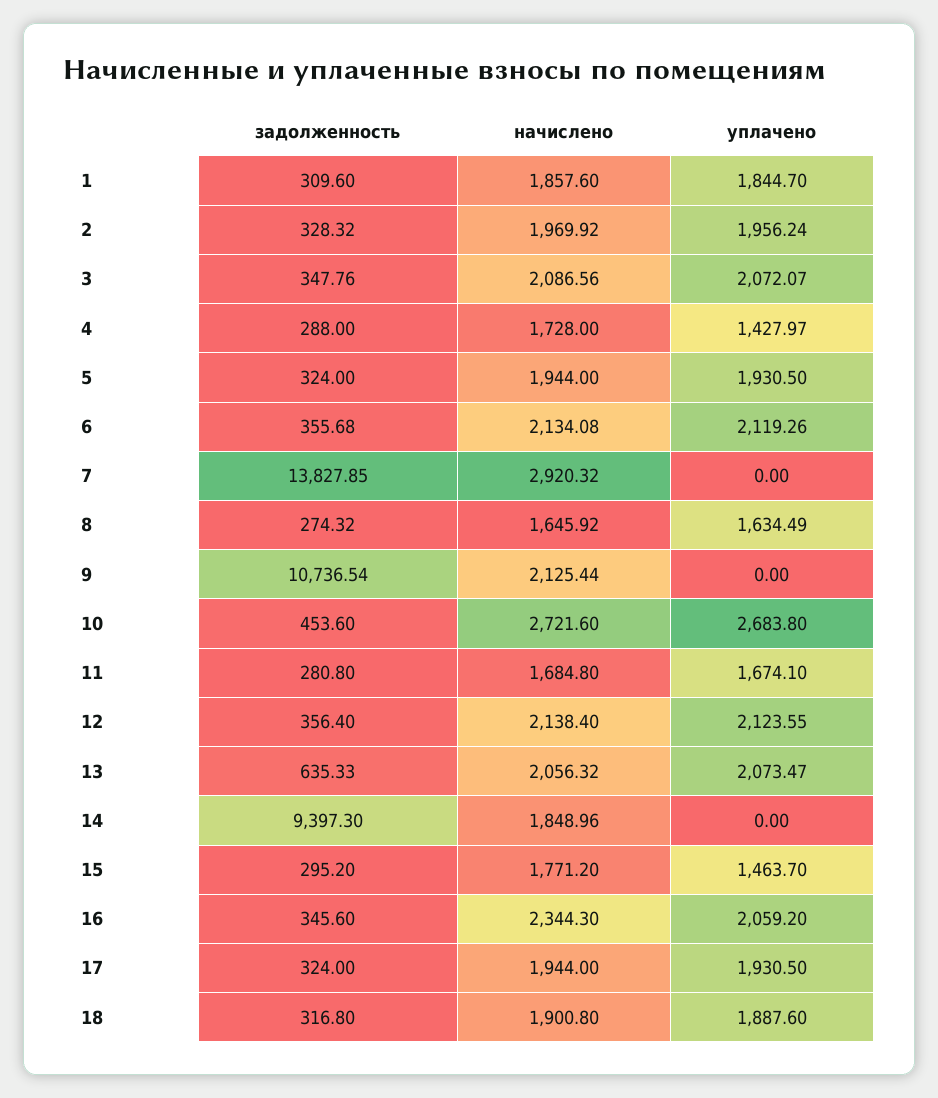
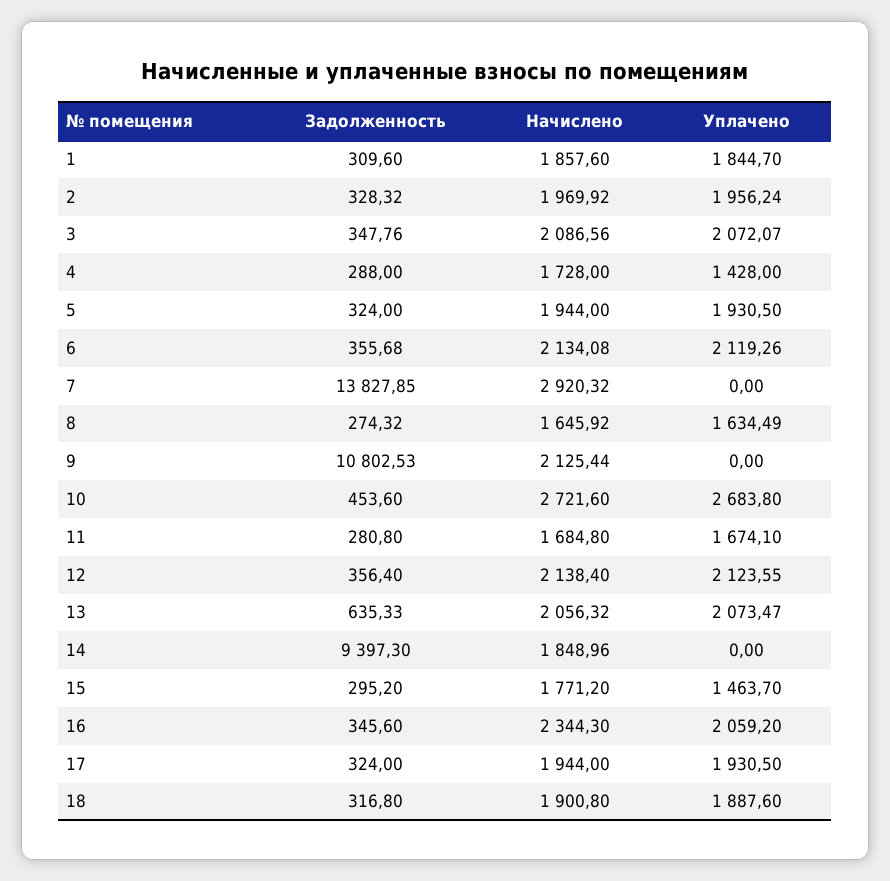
уплачено, 4: 1427.97 -> 1428
задолженность, 9: 10736.54 -> 10802.53

